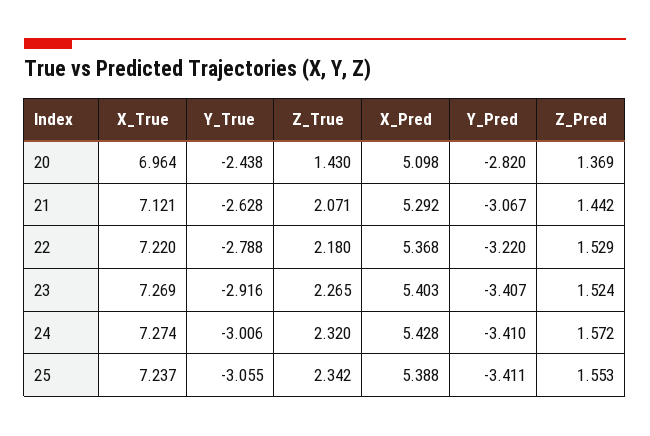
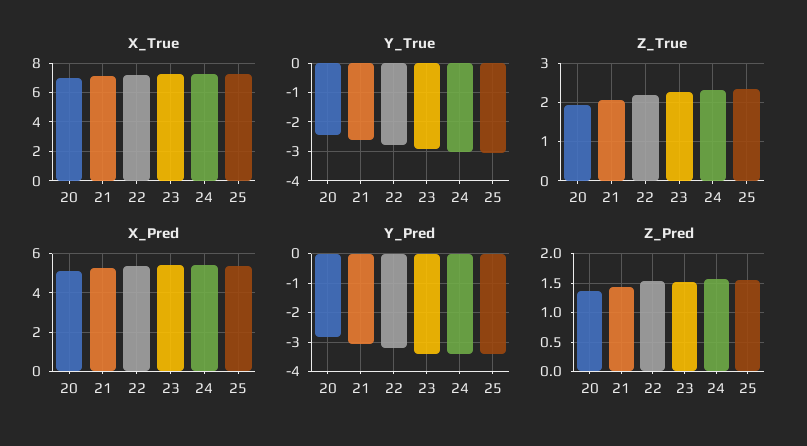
Z_True, 20: 1.43 -> 2

